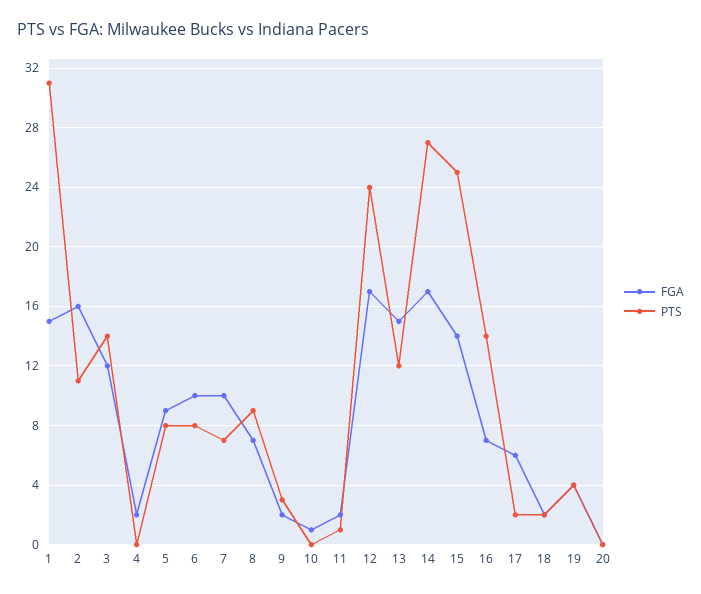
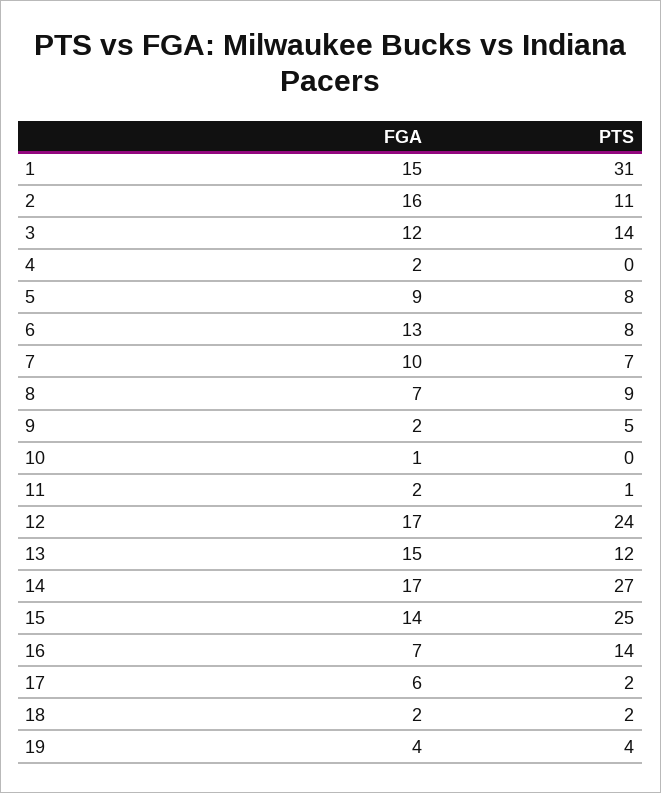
FGA, 6: 10 -> 13
PTS, 9: 3 -> 5
FGA, 20: 0 -> none
PTS, 20: 0 -> none

